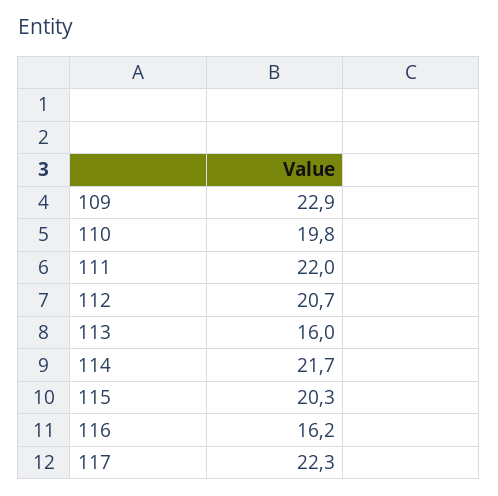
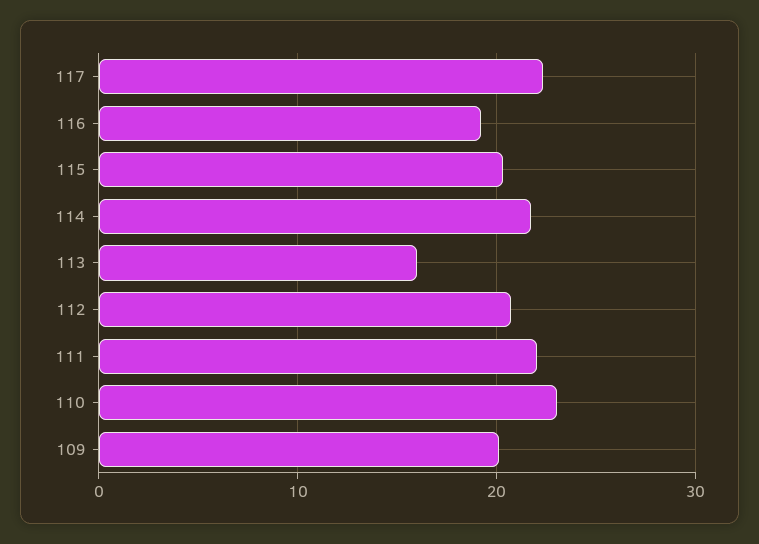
109: 22.9 -> 20
110: 19.8 -> 23
116: 16.2 -> 19

